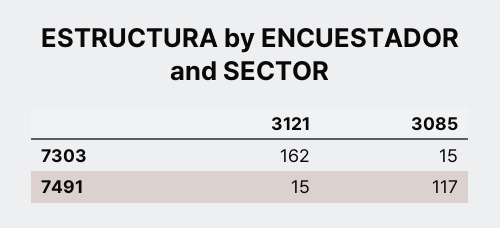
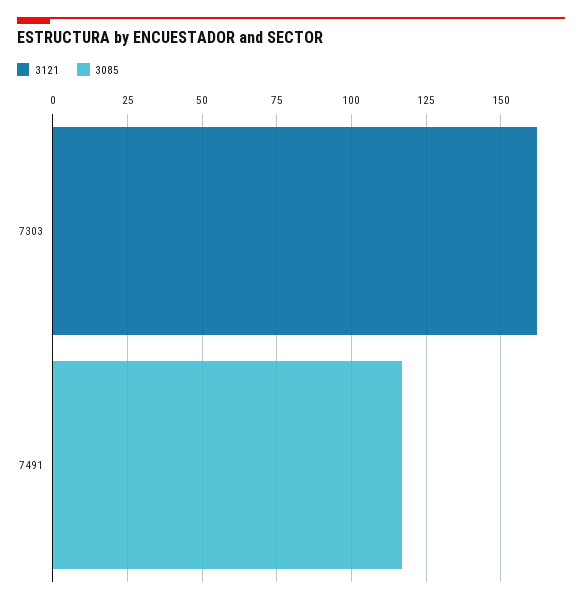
3085, 7303: 15 -> 0
3121, 7491: 15 -> 0

